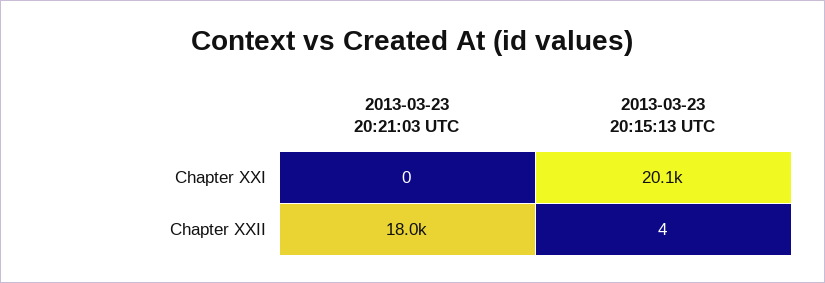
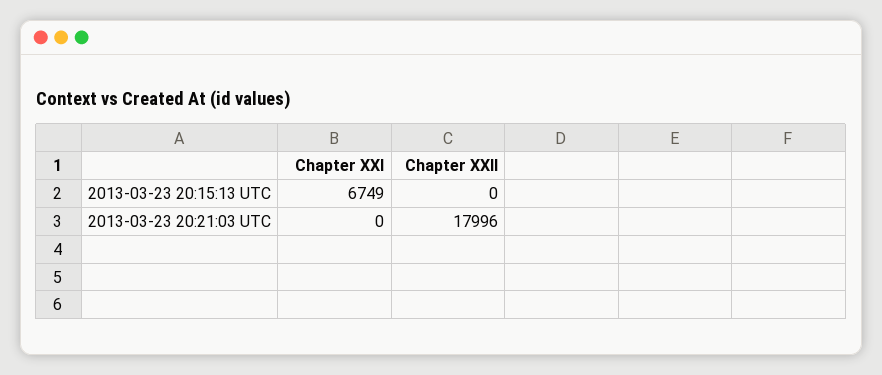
2013-03-23 20:15:13 UTC, Chapter XXI: 20100 -> 6749
2013-03-23 20:15:13 UTC, Chapter XXII: 4 -> 0

